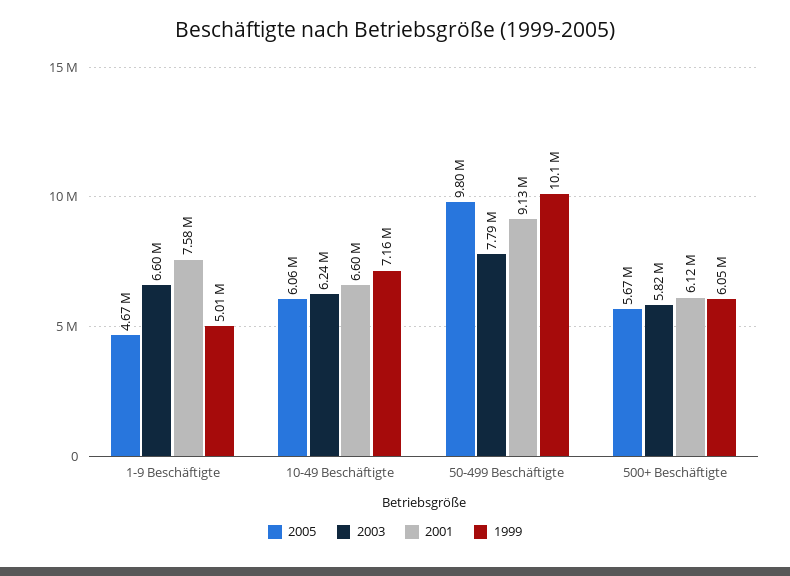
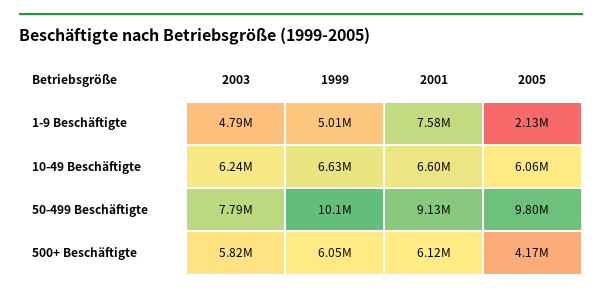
2005, 1-9 Beschäftigte: 4670000 -> 2130000
2003, 1-9 Beschäftigte: 6600000 -> 4790000
1999, 10-49 Beschäftigte: 7160000 -> 6630000
2005, 500+ Beschäftigte: 5670000 -> 4170000

